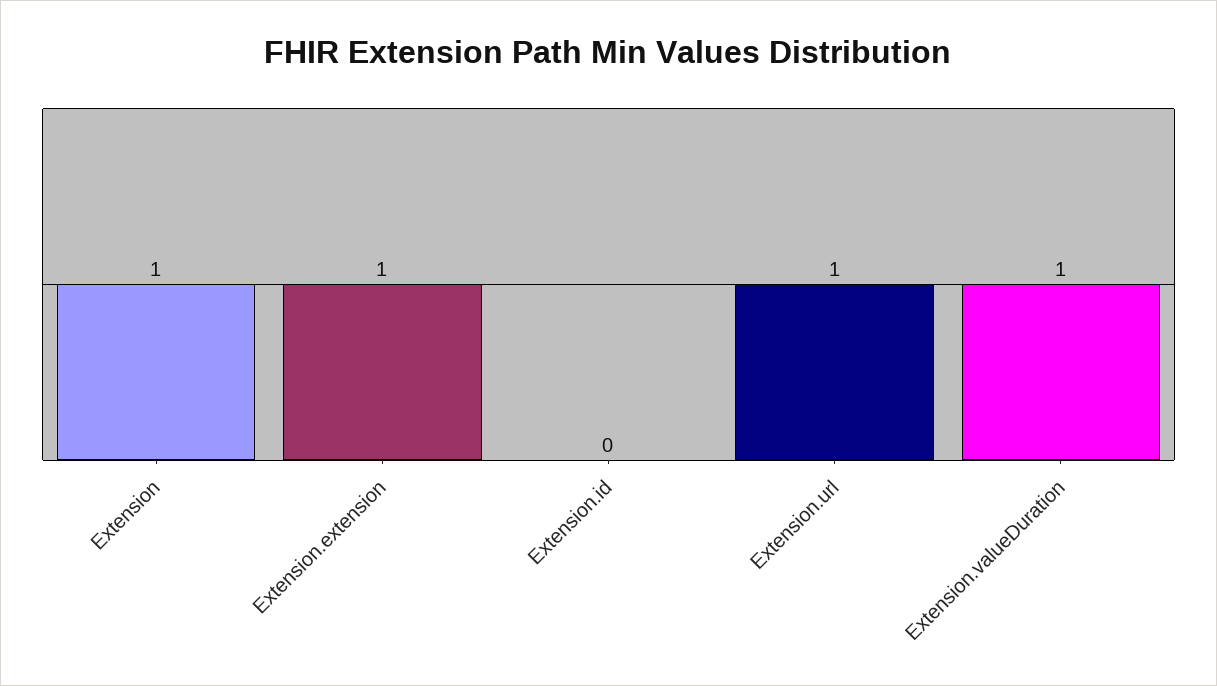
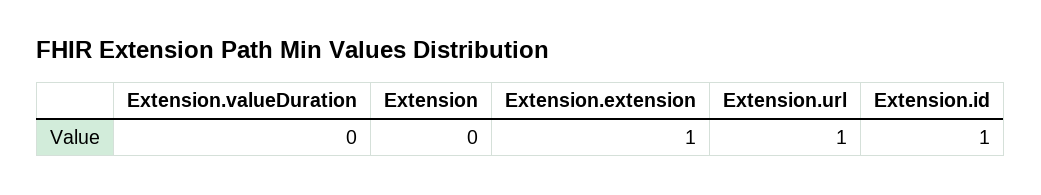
Extension: 1 -> 0
Extension.id: 0 -> 1
Extension.valueDuration: 1 -> 0

